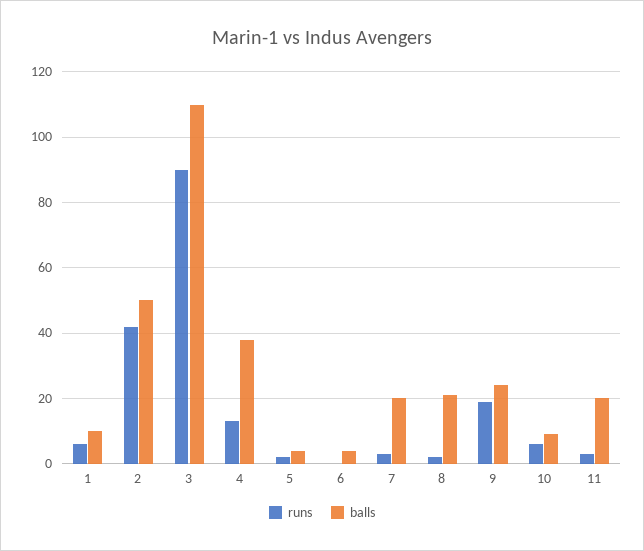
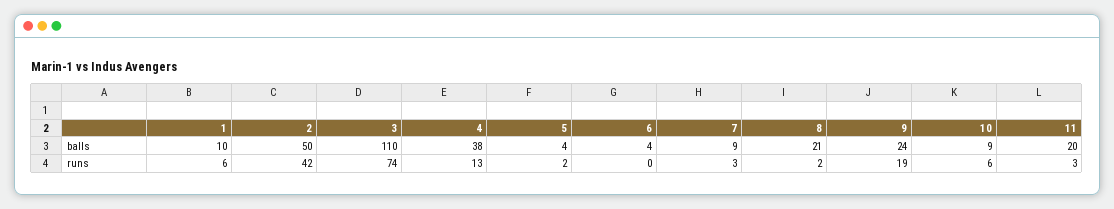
runs, 3: 90 -> 74
balls, 7: 20 -> 9

